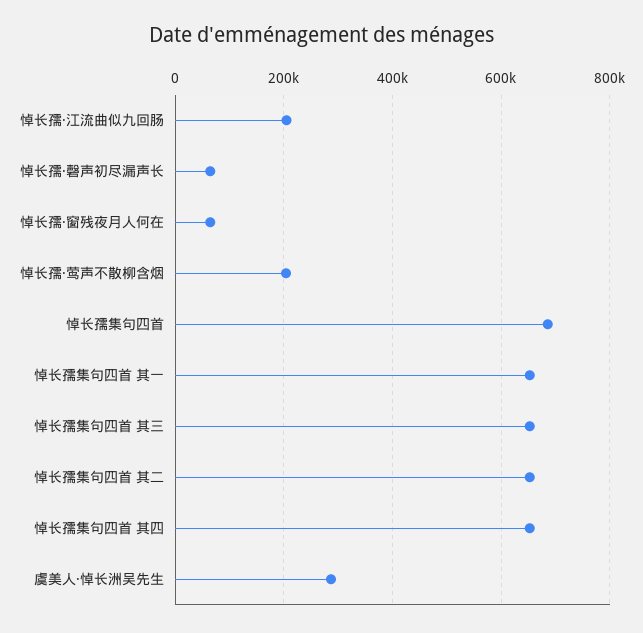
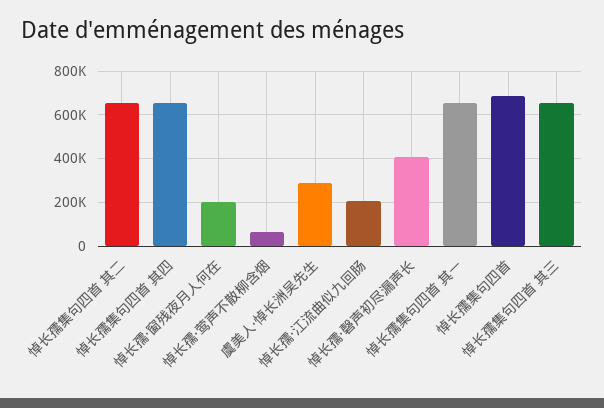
悼长孺·磬声初尽漏声长: 60000 -> 400000
悼长孺·窗残夜月人何在: 60000 -> 200000
悼长孺·莺声不散柳含烟: 200000 -> 50000

